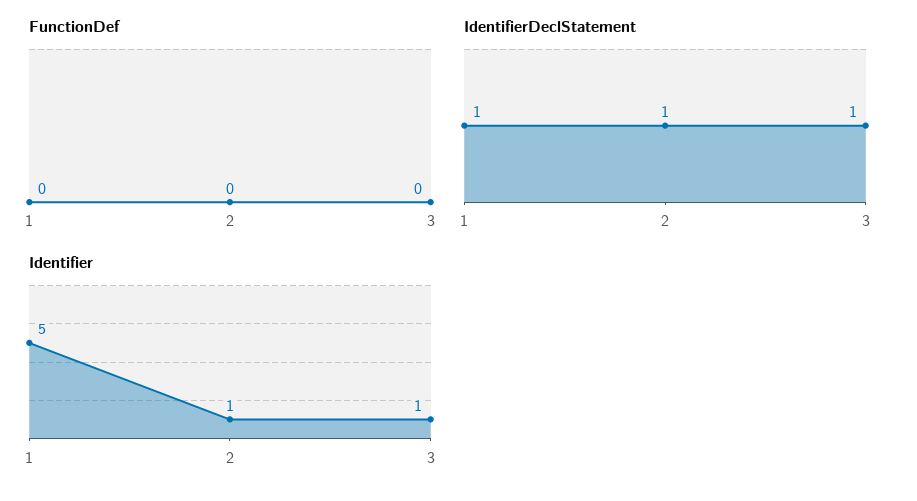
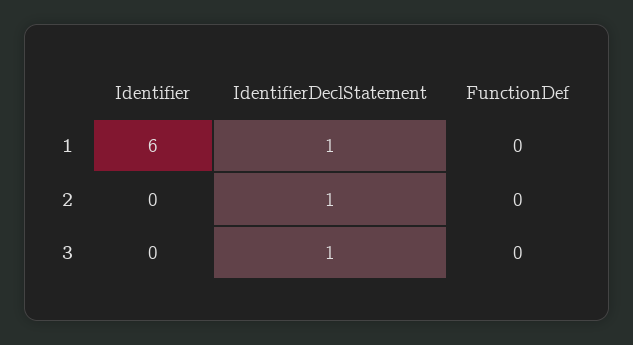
Identifier, 1: 5 -> 6
Identifier, 2: 1 -> 0
Identifier, 3: 1 -> 0

